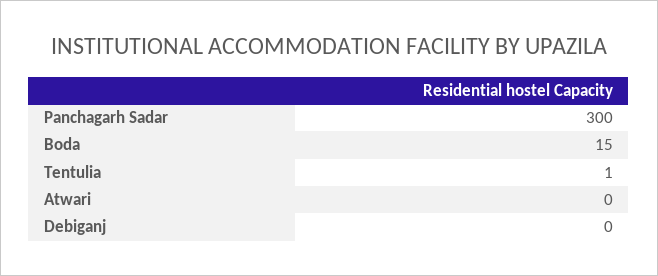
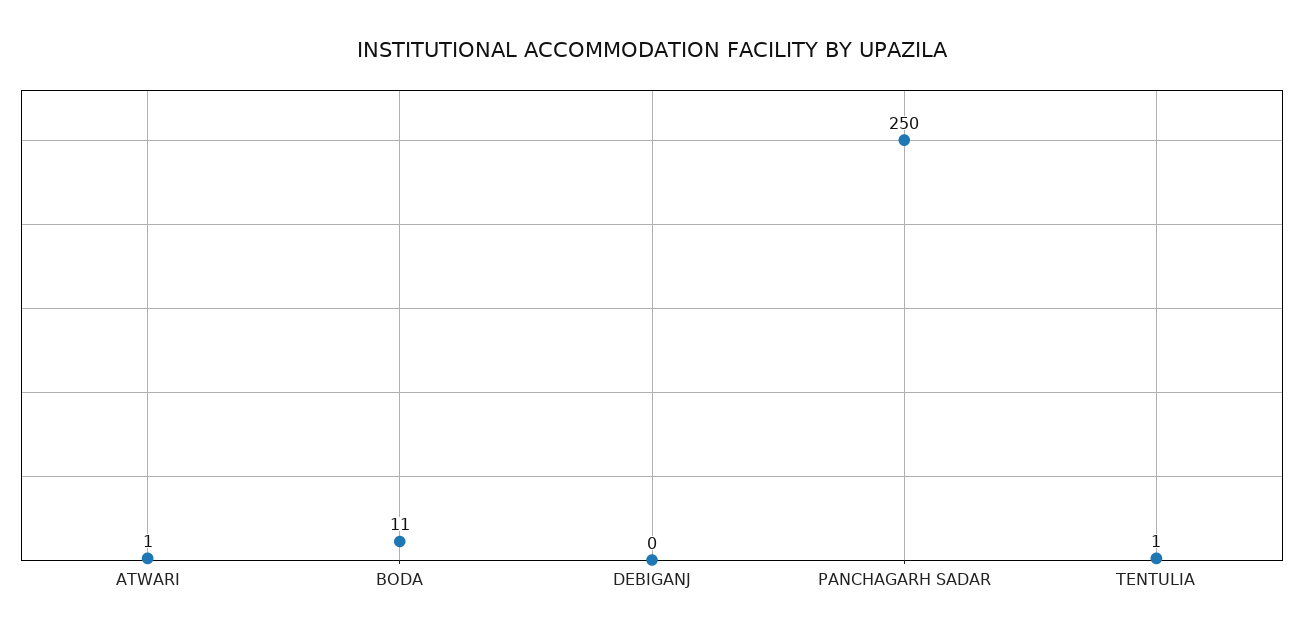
Panchagarh Sadar: 300 -> 250
Boda: 15 -> 11
Atwari: 0 -> 1

